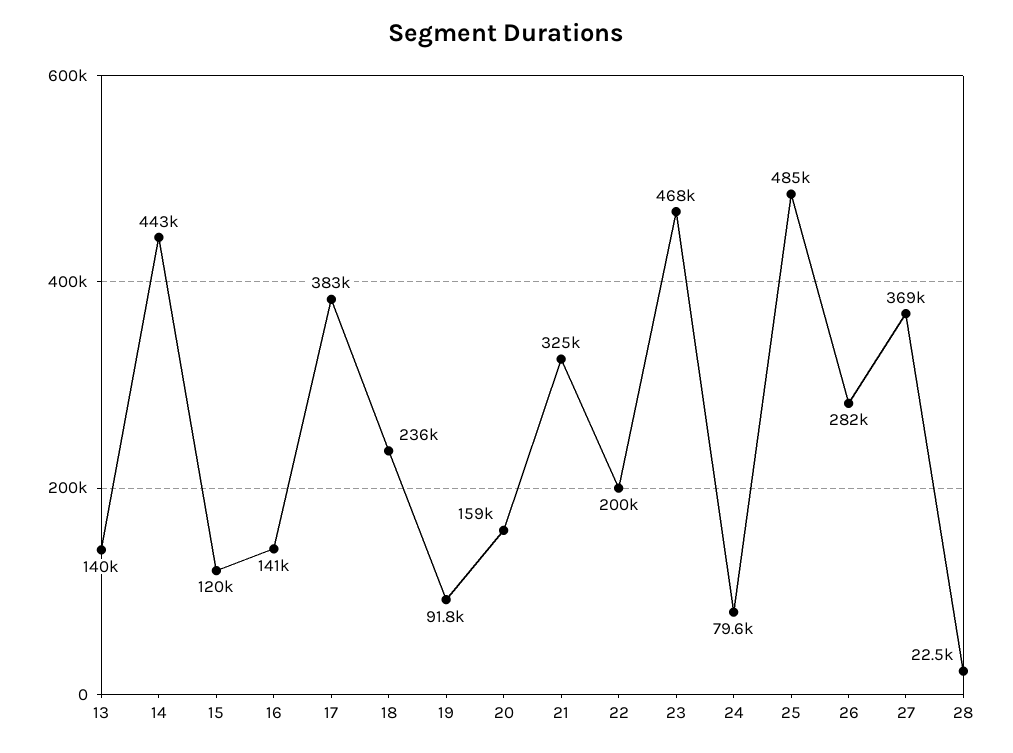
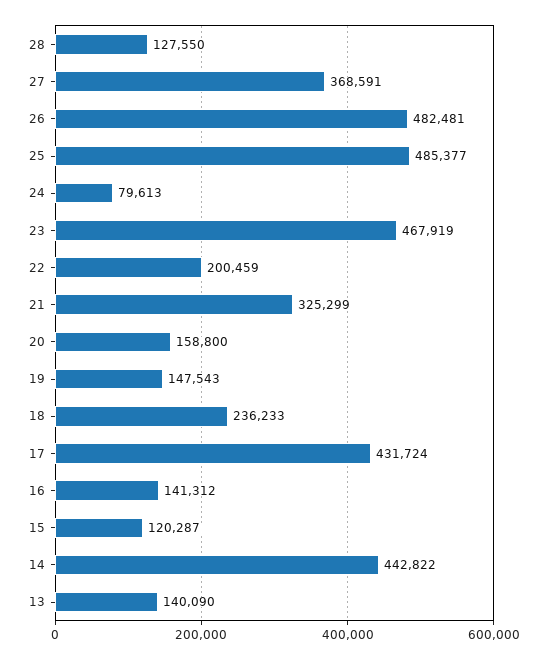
17: 383000 -> 431724
19: 91800 -> 147543
26: 282000 -> 482481
28: 22500 -> 127550

